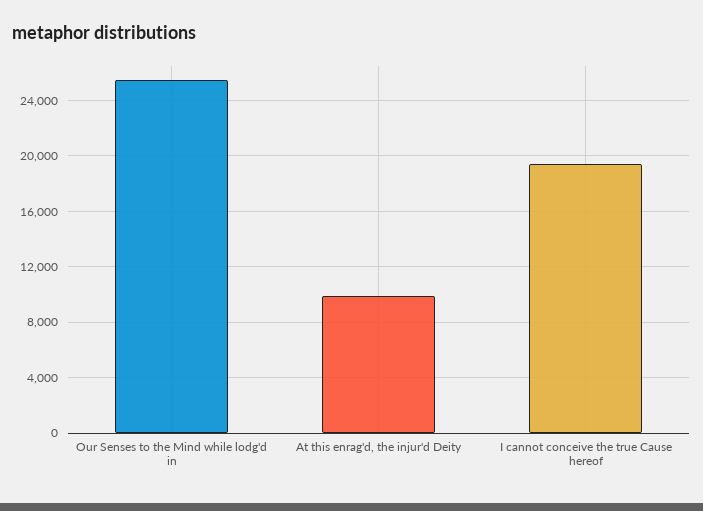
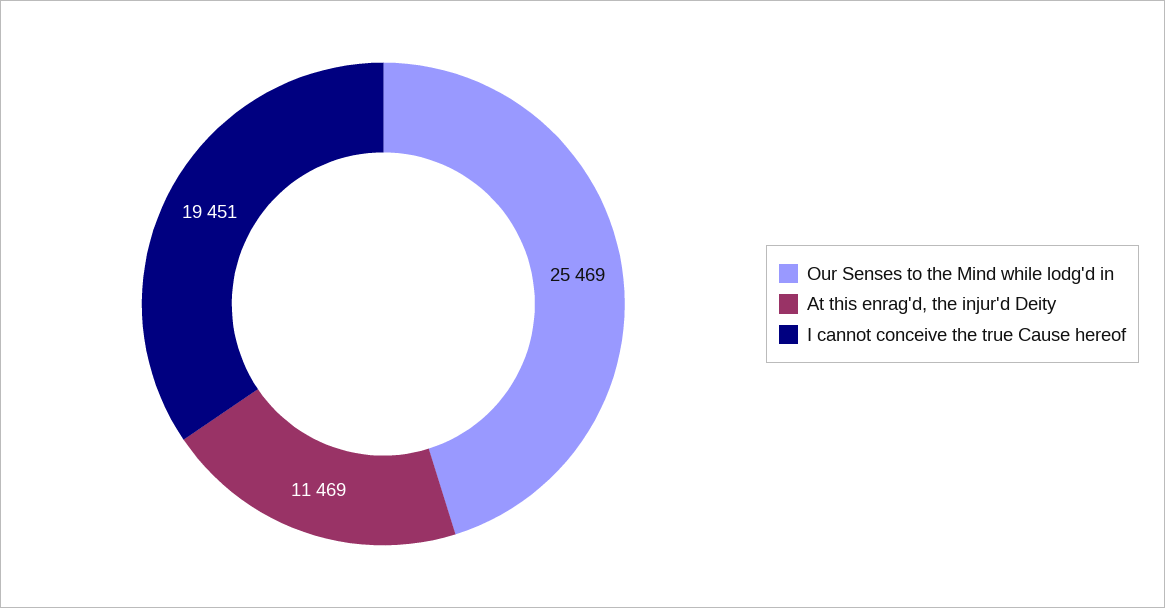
At this enrag'd, the injur'd Deity: 10000 -> 11469

